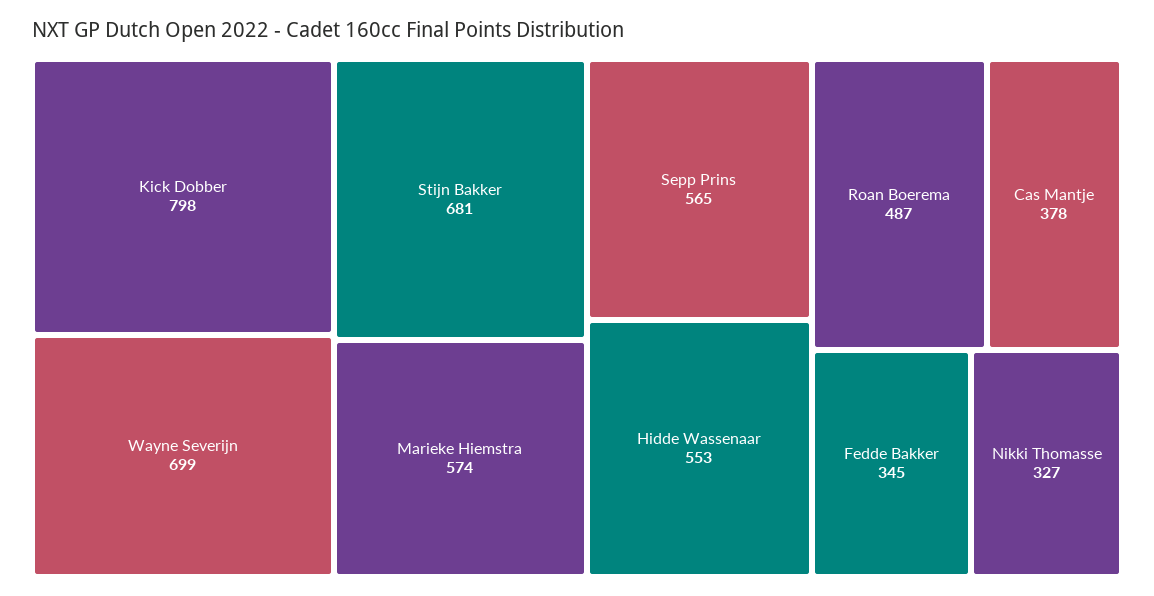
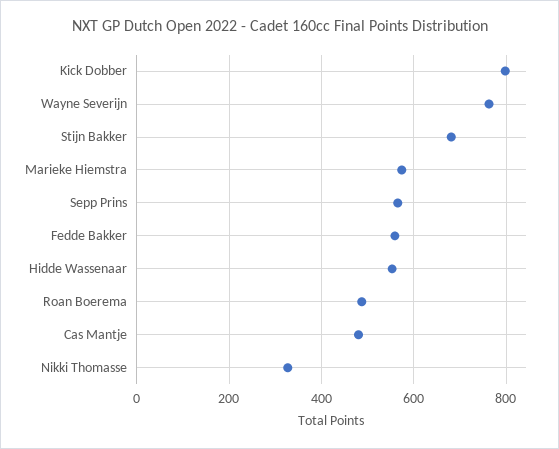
Wayne Severijn: 699 -> 760
Cas Mantje: 378 -> 480
Fedde Bakker: 345 -> 560

